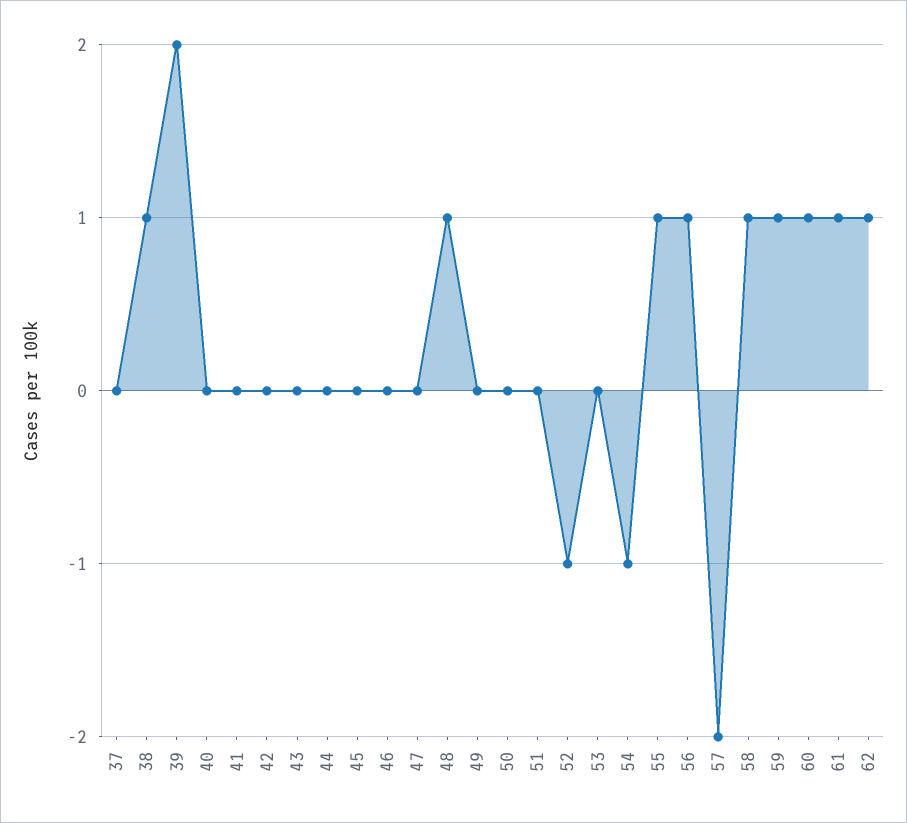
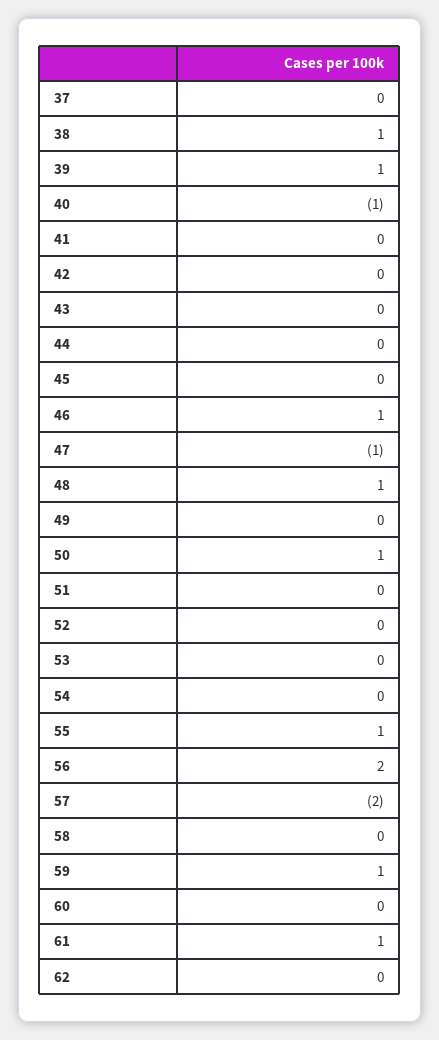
39: 2 -> 1
40: 0 -> -1
46: 0 -> 1
47: 0 -> -1
50: 0 -> 1
52: -1 -> 0
54: -1 -> 0
56: 1 -> 2
58: 1 -> 0
60: 1 -> 0
62: 1 -> 0

